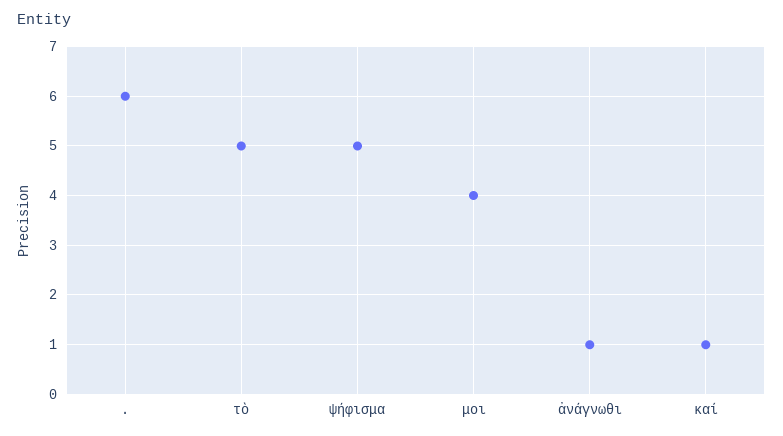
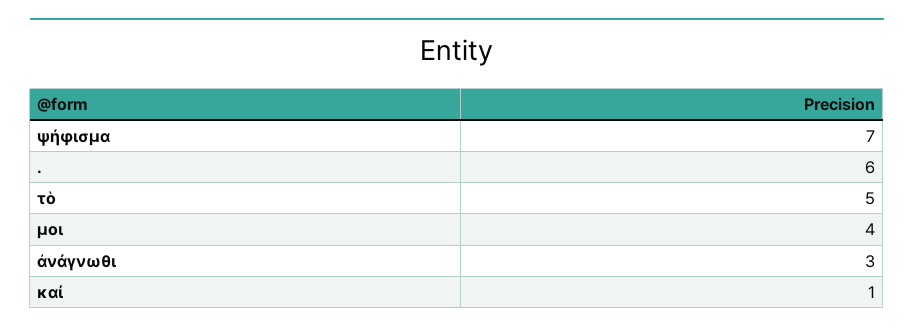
ψήφισμα: 5 -> 7
ἀνάγνωθι: 1 -> 3

